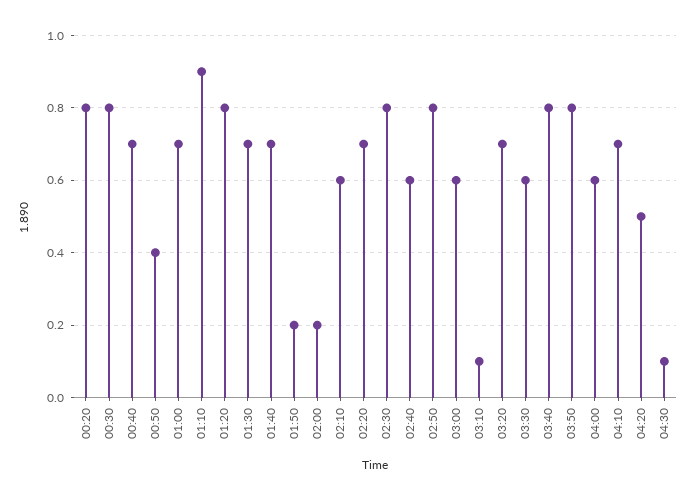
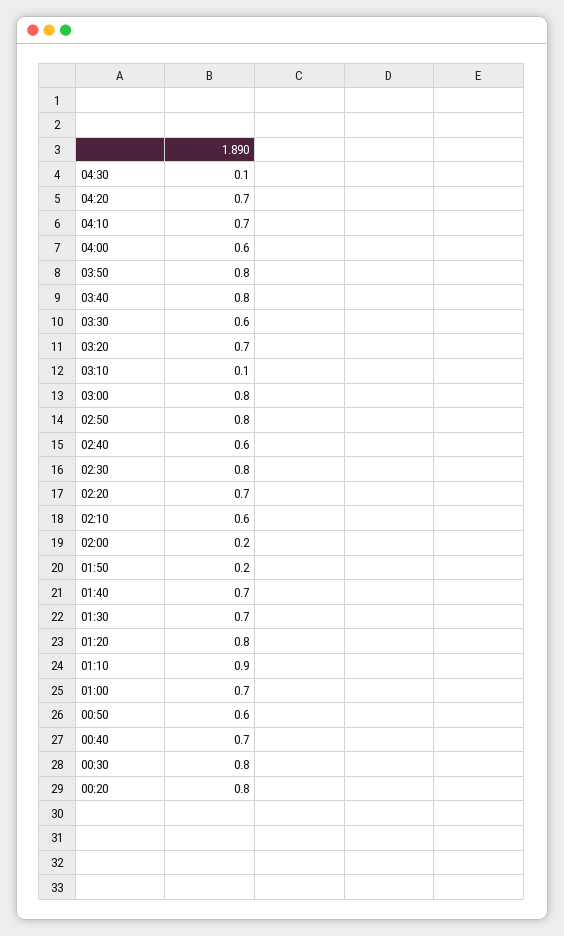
00:50: 0.4 -> 0.6
03:00: 0.6 -> 0.8
04:20: 0.5 -> 0.7

